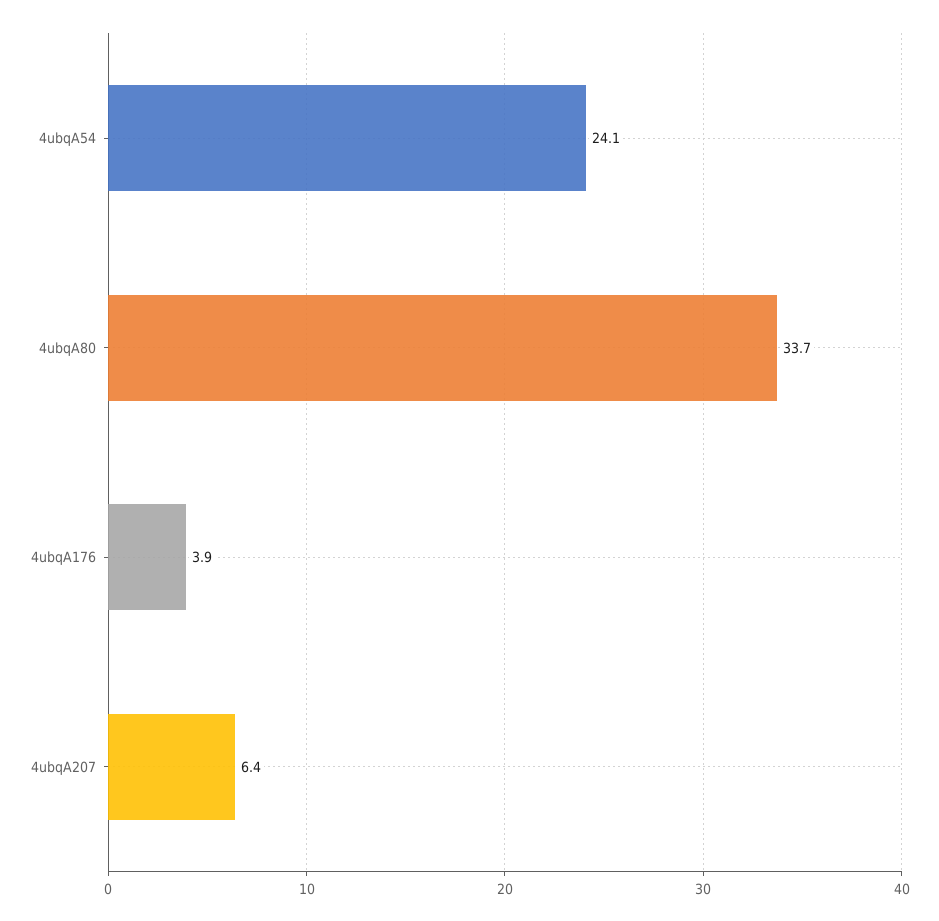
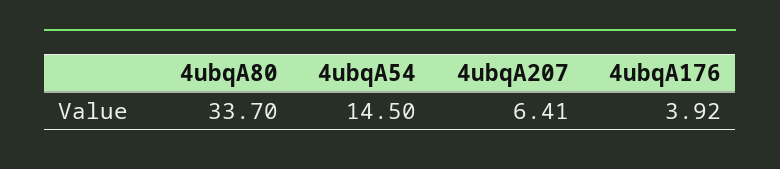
4ubqA54: 24.1 -> 14.5

